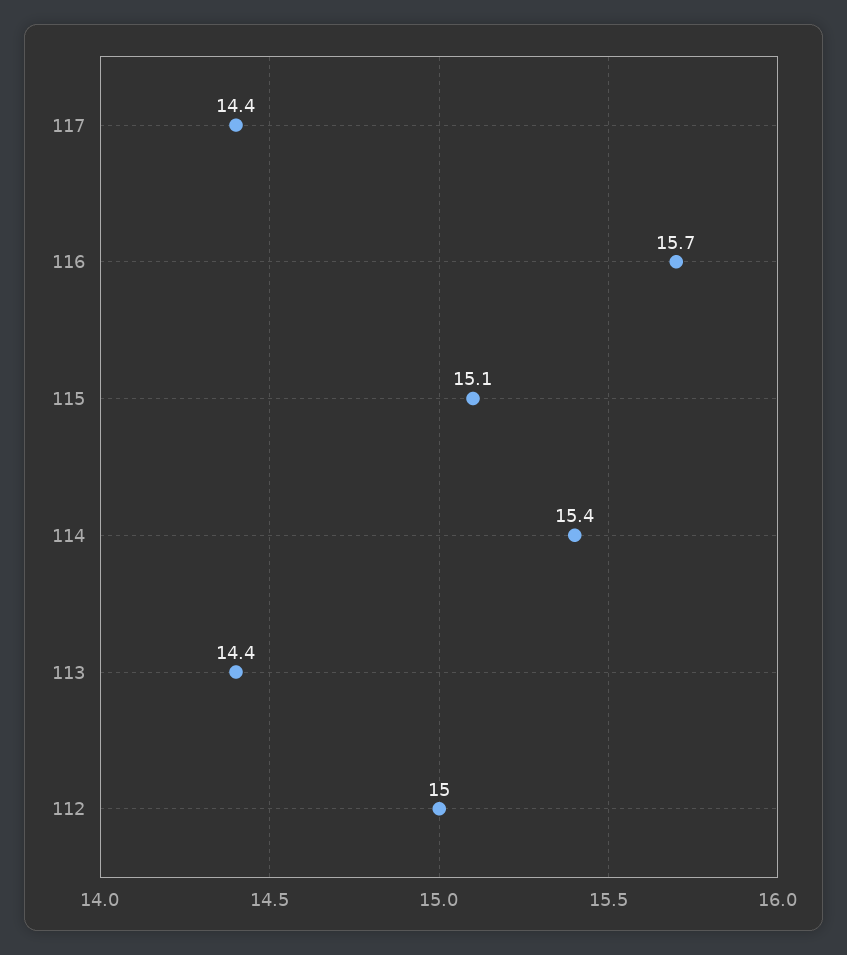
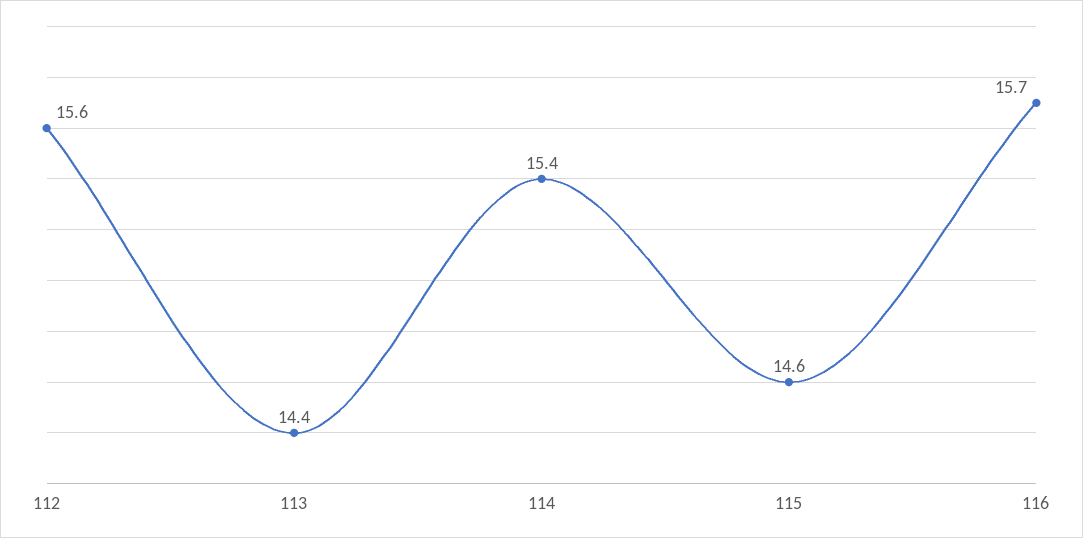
117: 14.4 -> none
115: 15.1 -> 14.6
112: 15 -> 15.6

